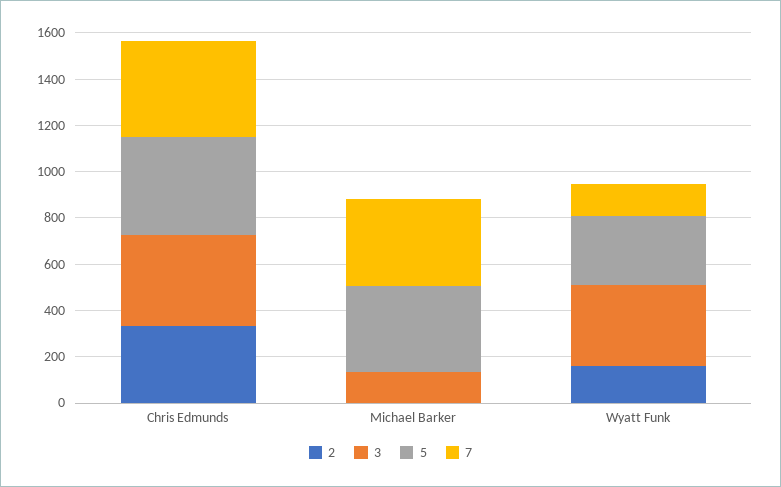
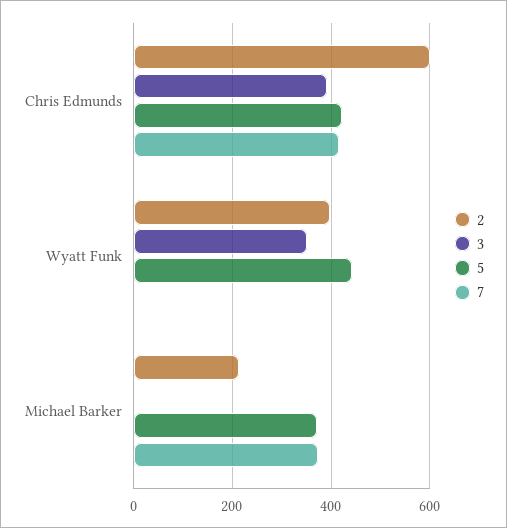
2, Chris Edmunds: 350 -> 600
2, Michael Barker: 0 -> 220
3, Michael Barker: 150 -> 0
2, Wyatt Funk: 150 -> 400
5, Wyatt Funk: 300 -> 440
7, Wyatt Funk: 150 -> 0

